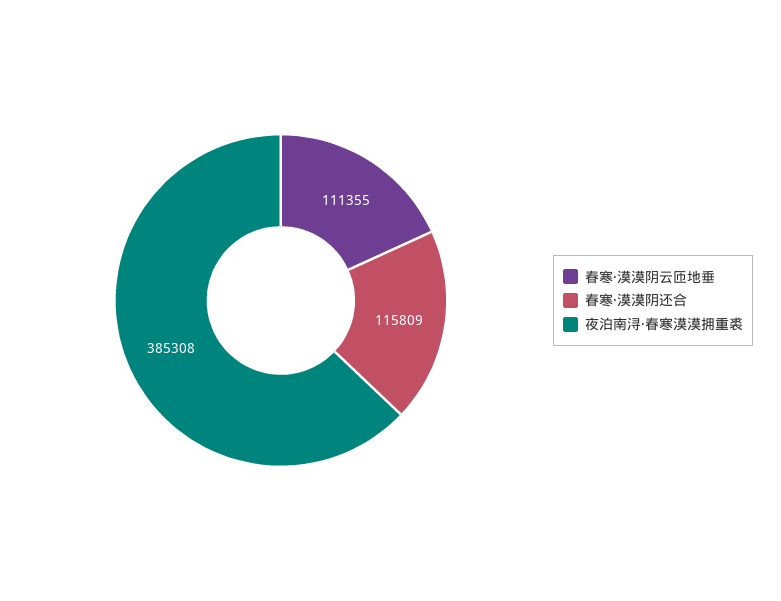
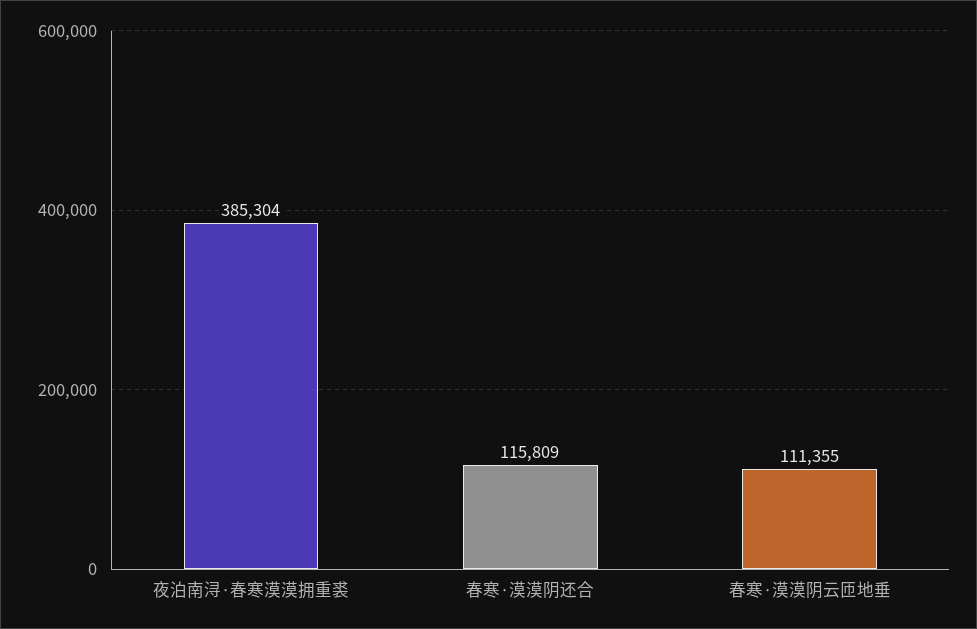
夜泊南浔·春寒漠漠拥重裘: 385308 -> 385304

